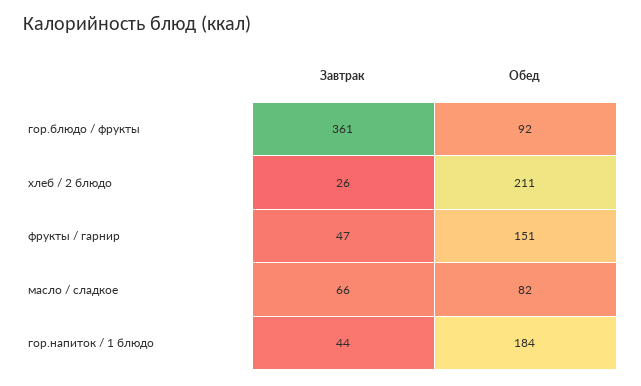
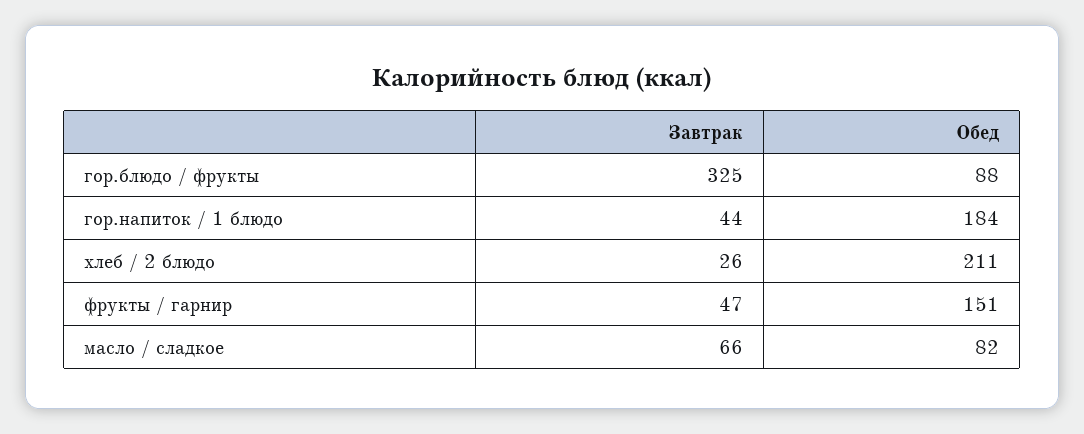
Завтрак, гор.блюдо / фрукты: 361 -> 325
Обед, гор.блюдо / фрукты: 92 -> 88

